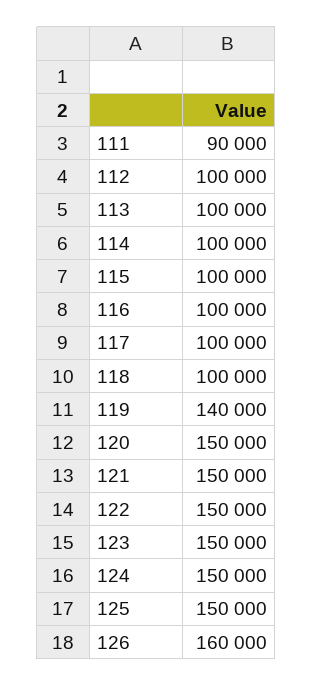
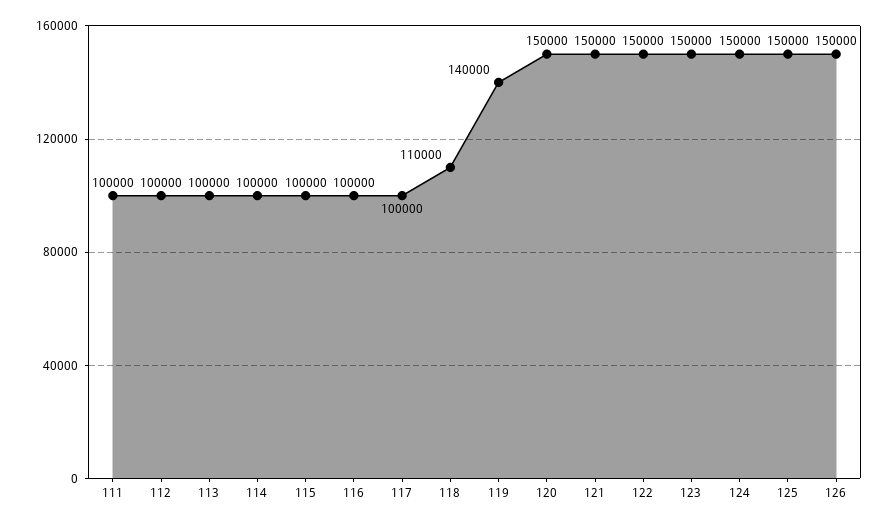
111: 90000 -> 100000
118: 100000 -> 110000
126: 160000 -> 150000

